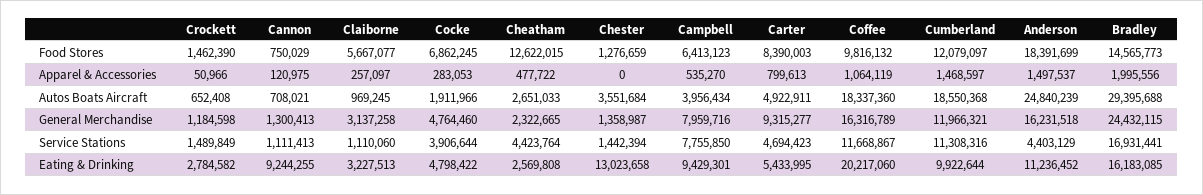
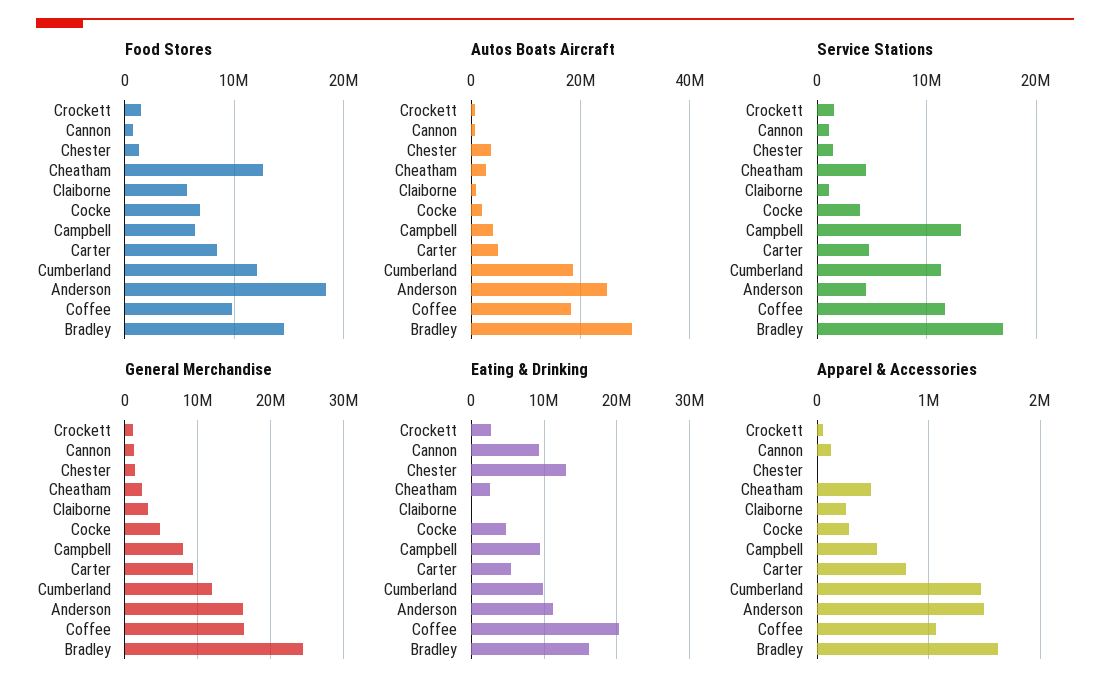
Apparel & Accessories, Bradley: 1995556 -> 1600000
Service Stations, Campbell: 7755850 -> 13000000
Eating & Drinking, Claiborne: 3227513 -> 0

